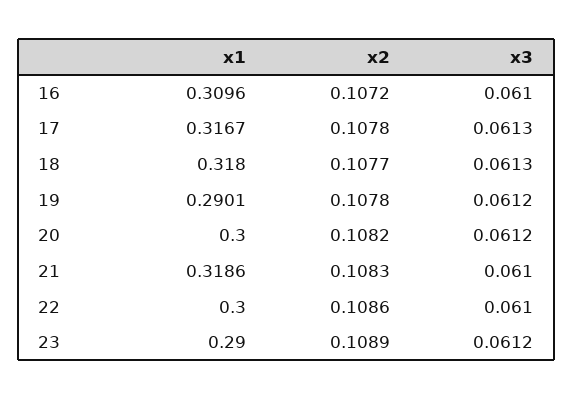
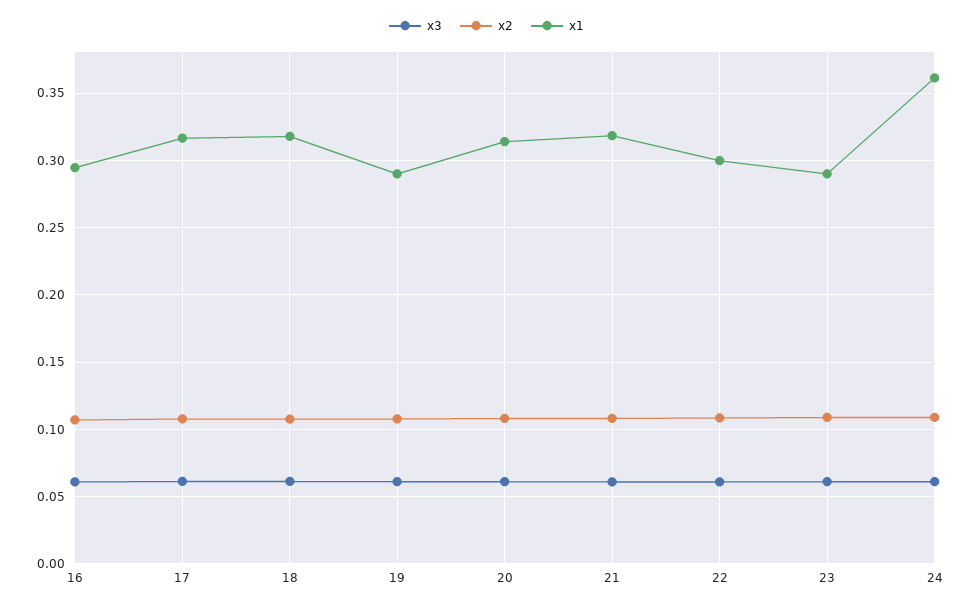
x1, 16: 0.3096 -> 0.295
x1, 20: 0.3 -> 0.315
x3, 24: none -> 0.06
x2, 24: none -> 0.11
x1, 24: none -> 0.36

